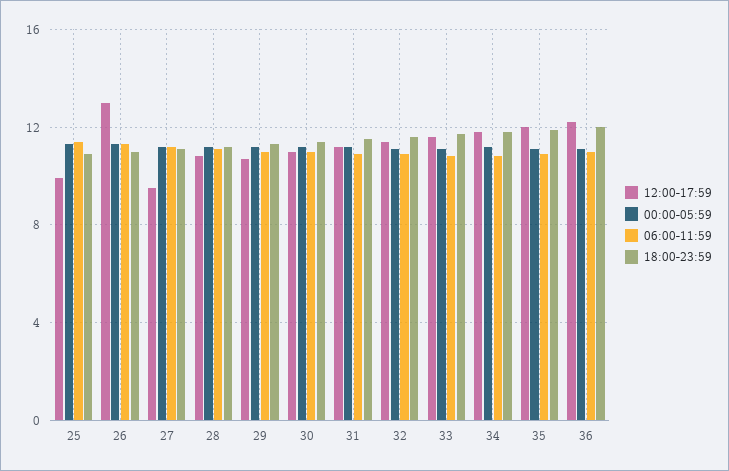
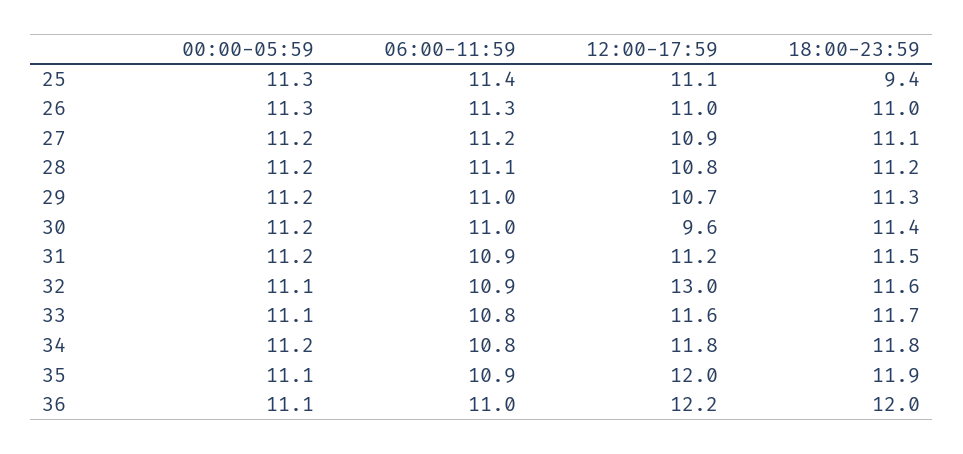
12:00-17:59, 25: 10 -> 11.1
18:00-23:59, 25: 11 -> 9.4
12:00-17:59, 26: 13 -> 11
12:00-17:59, 27: 9.5 -> 10.9
12:00-17:59, 30: 11 -> 9.6
12:00-17:59, 32: 11.5 -> 13

